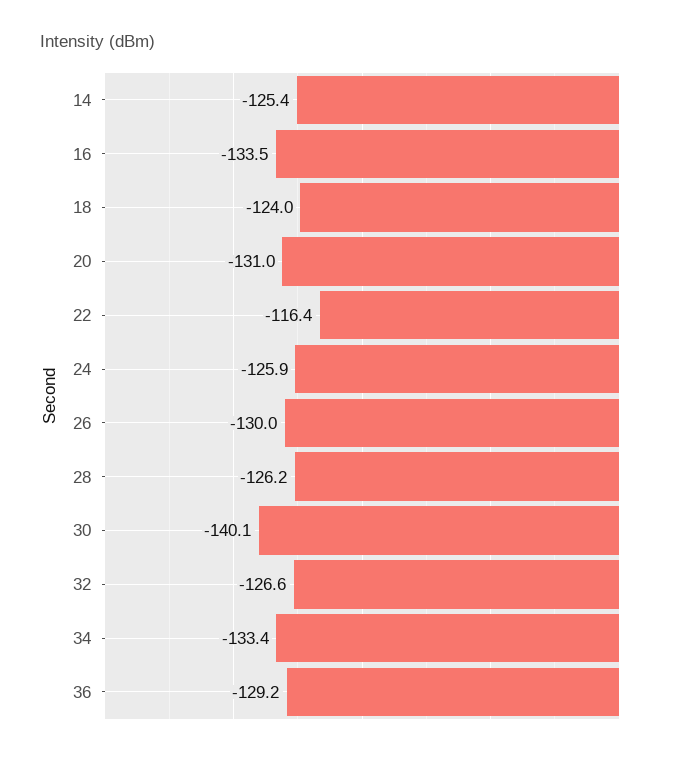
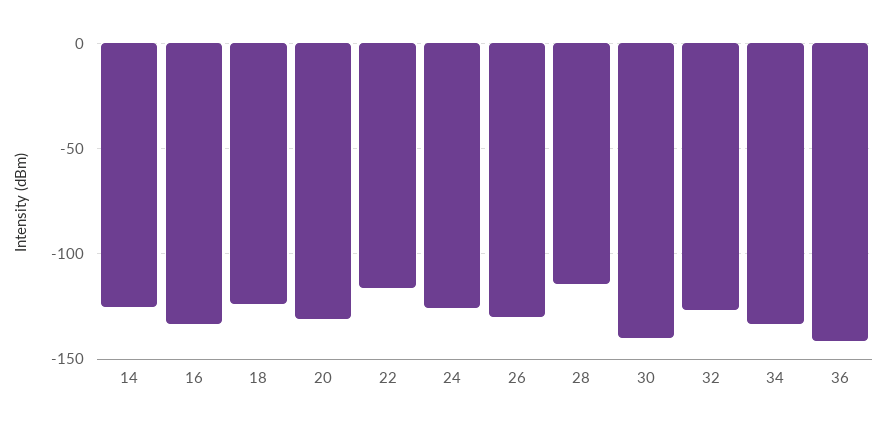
28: -126.2 -> -115
36: -129.2 -> -140

